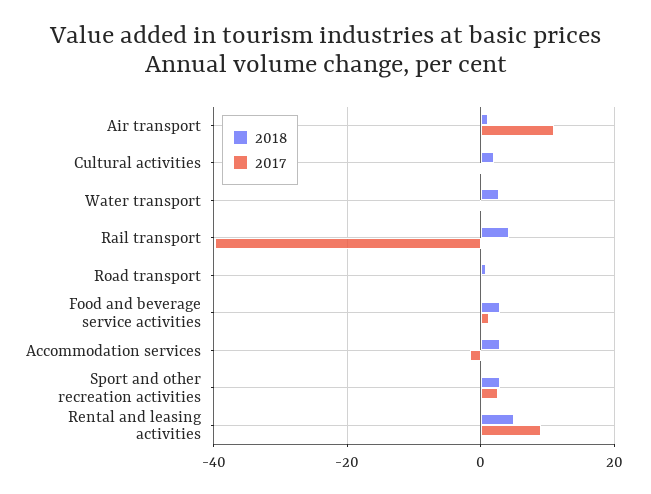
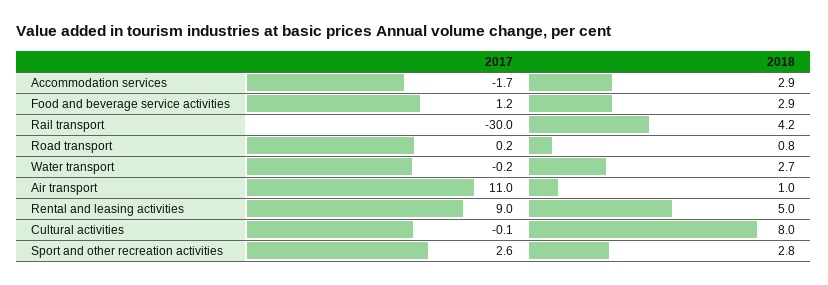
2018, Cultural activities: 2 -> 8
2017, Rail transport: -40 -> -30

